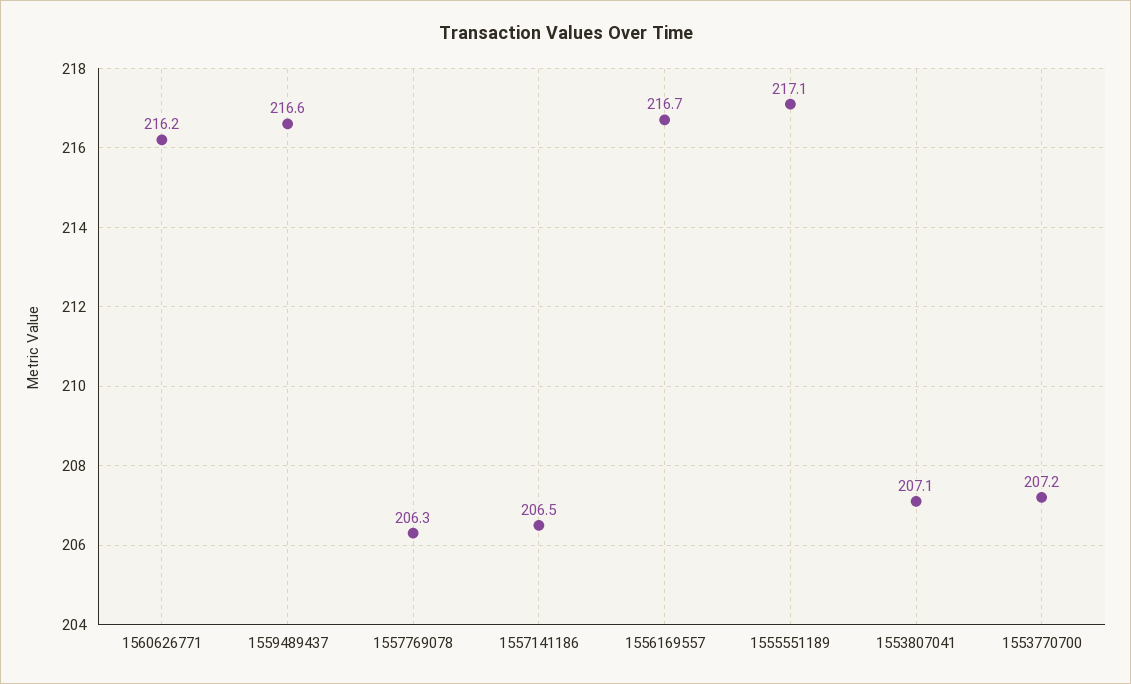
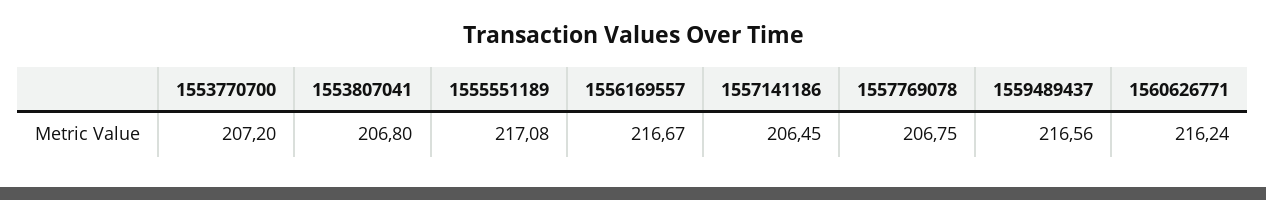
1557769078: 206.3 -> 206.75
1553807041: 207.1 -> 206.8

